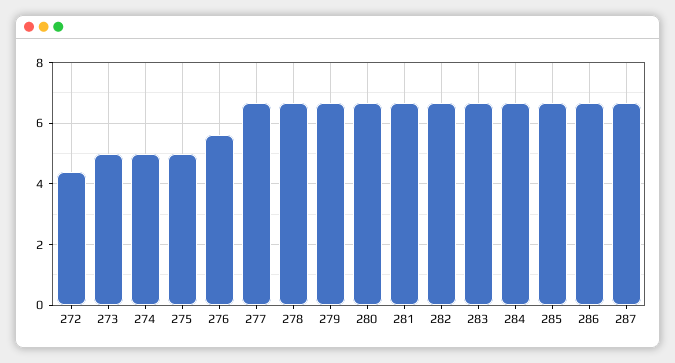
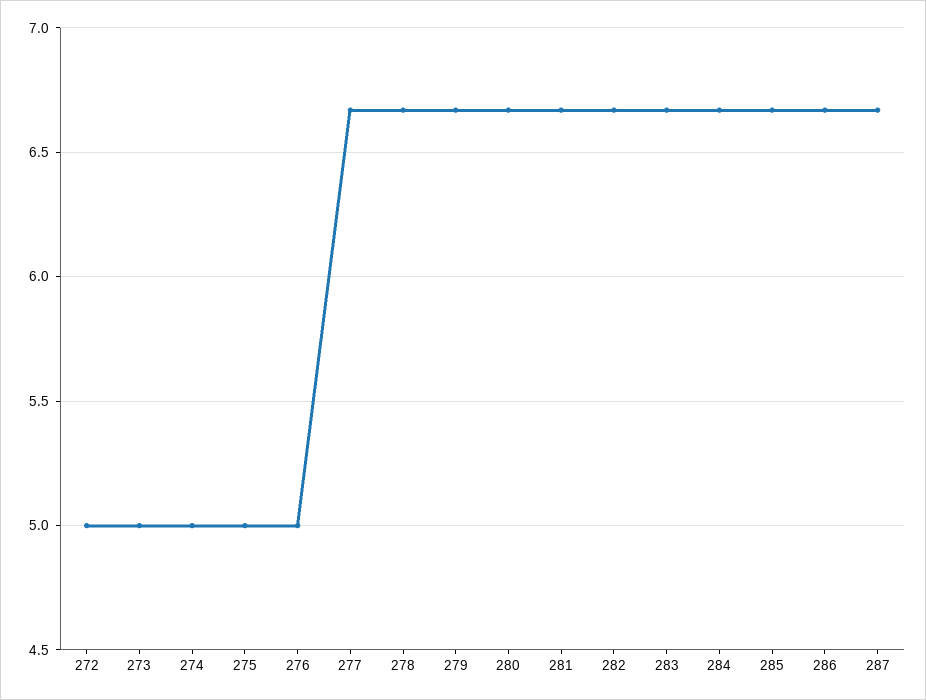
272: 4.4 -> 5
276: 5.6 -> 5

